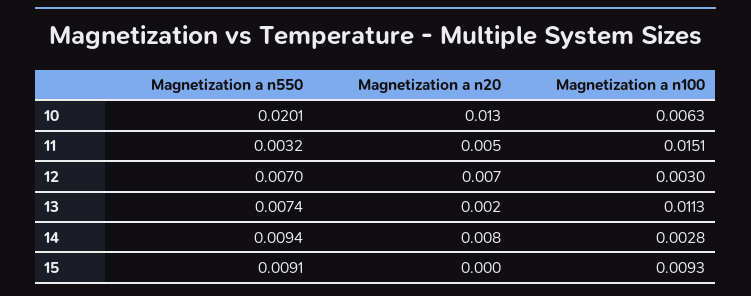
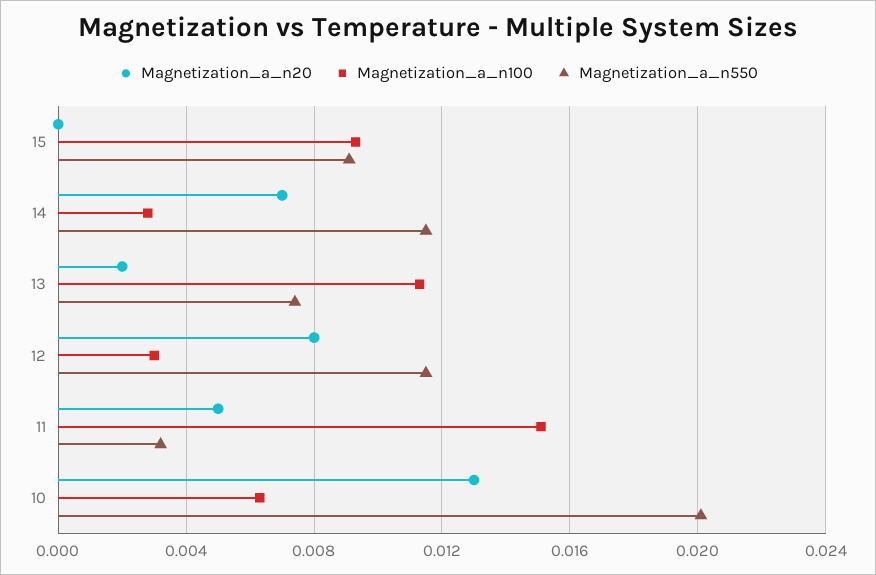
Magnetization a n550, 12: 0.007 -> 0.0115
Magnetization a n20, 12: 0.007 -> 0.008
Magnetization a n550, 14: 0.0094 -> 0.0115
Magnetization a n20, 14: 0.008 -> 0.007

